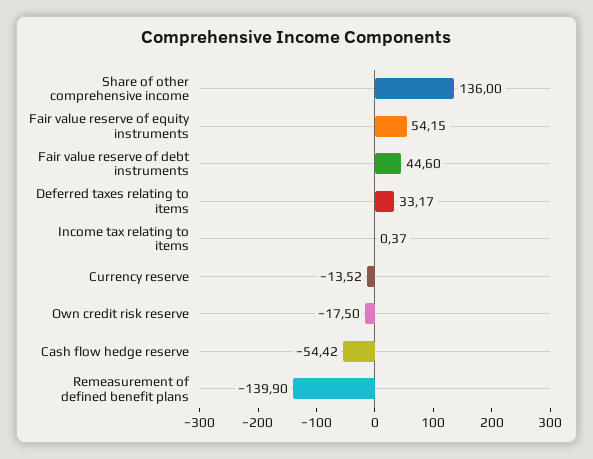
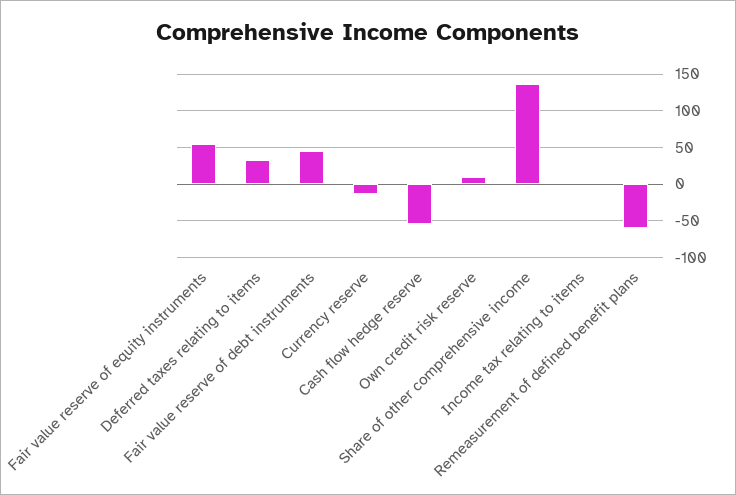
Own credit risk reserve: -17.5 -> 10
Remeasurement of defined benefit plans: -139.9 -> -60

